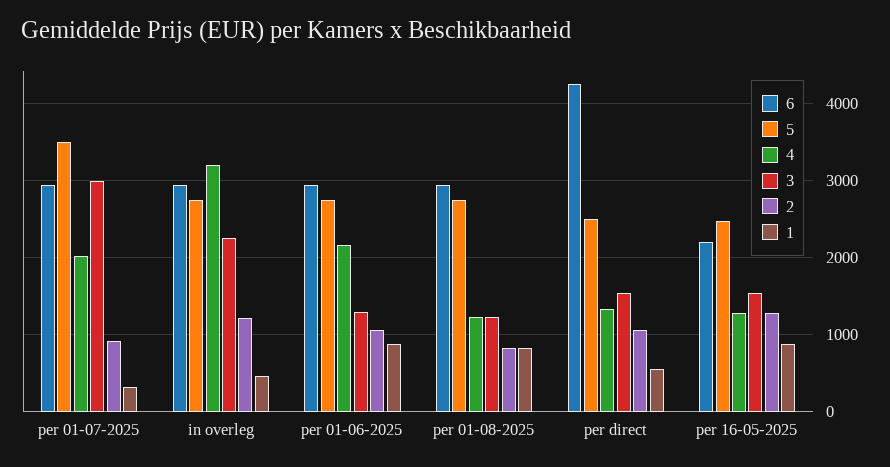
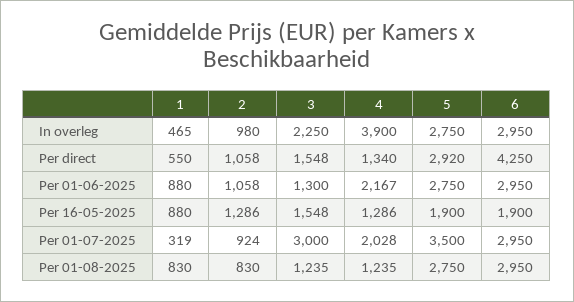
4, in overleg: 3200 -> 3900
2, in overleg: 1200 -> 980
5, per direct: 2500 -> 2920
6, per 16-05-2025: 2200 -> 1900
5, per 16-05-2025: 2500 -> 1900

